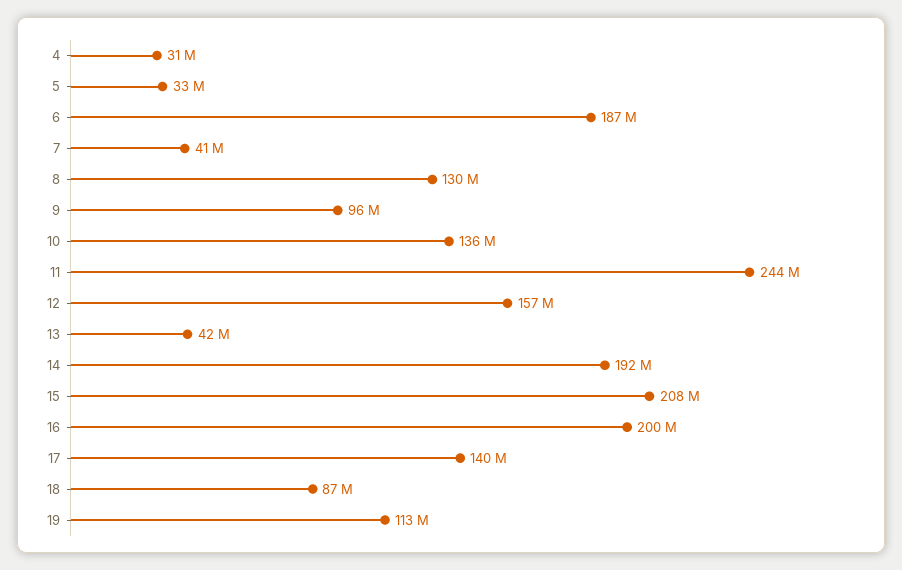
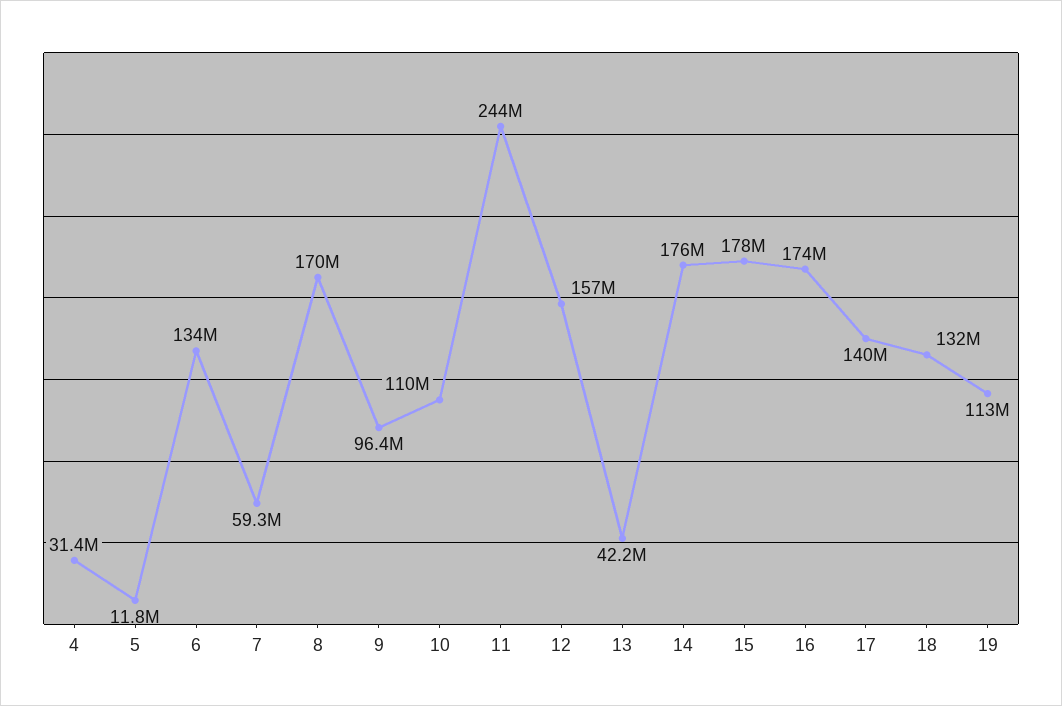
5: 33000000 -> 11800000
6: 187000000 -> 134000000
7: 41000000 -> 59300000
8: 130000000 -> 170000000
10: 136000000 -> 110000000
14: 192000000 -> 176000000
15: 208000000 -> 178000000
16: 200000000 -> 174000000
18: 87000000 -> 132000000

